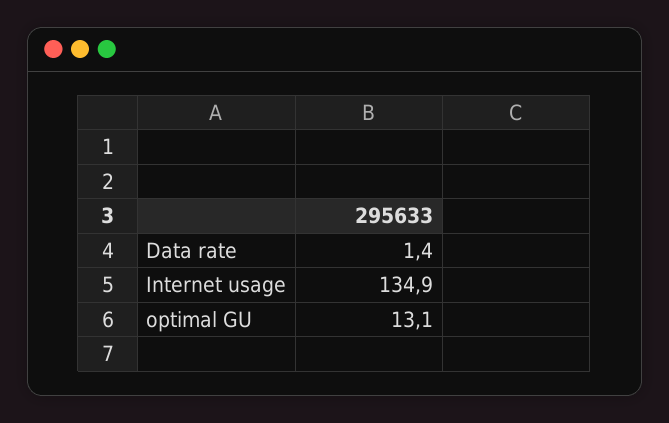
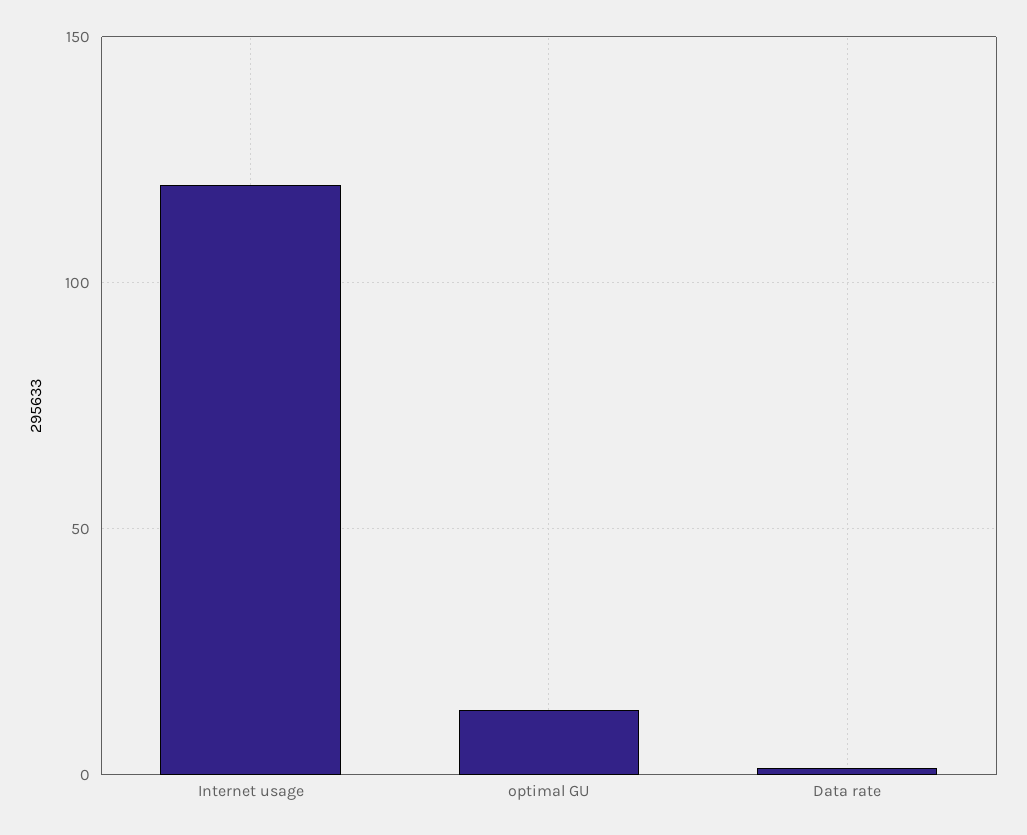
Internet usage: 134.9 -> 120

